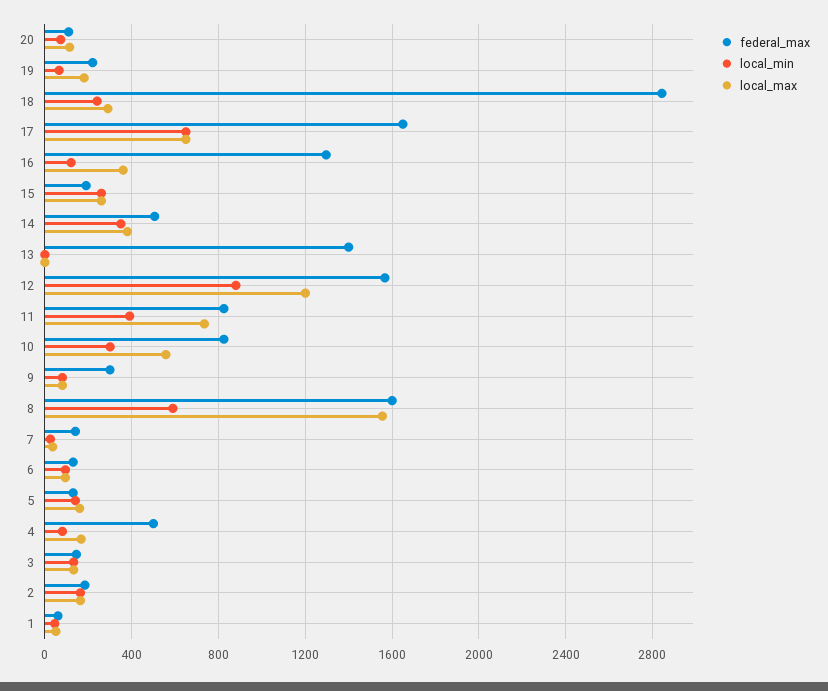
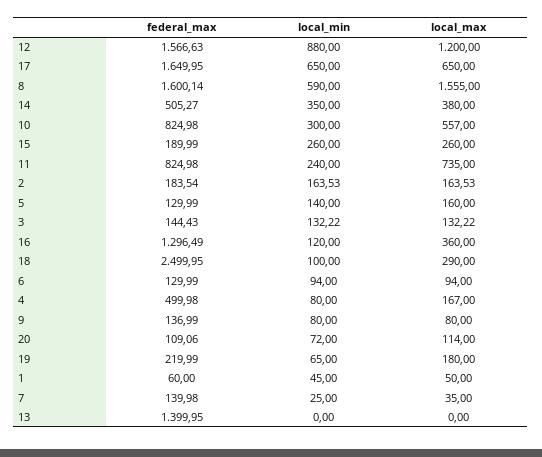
federal_max, 18: 2850 -> 2499.95
local_min, 18: 250 -> 100
local_min, 11: 400 -> 240
federal_max, 9: 300 -> 136.99

